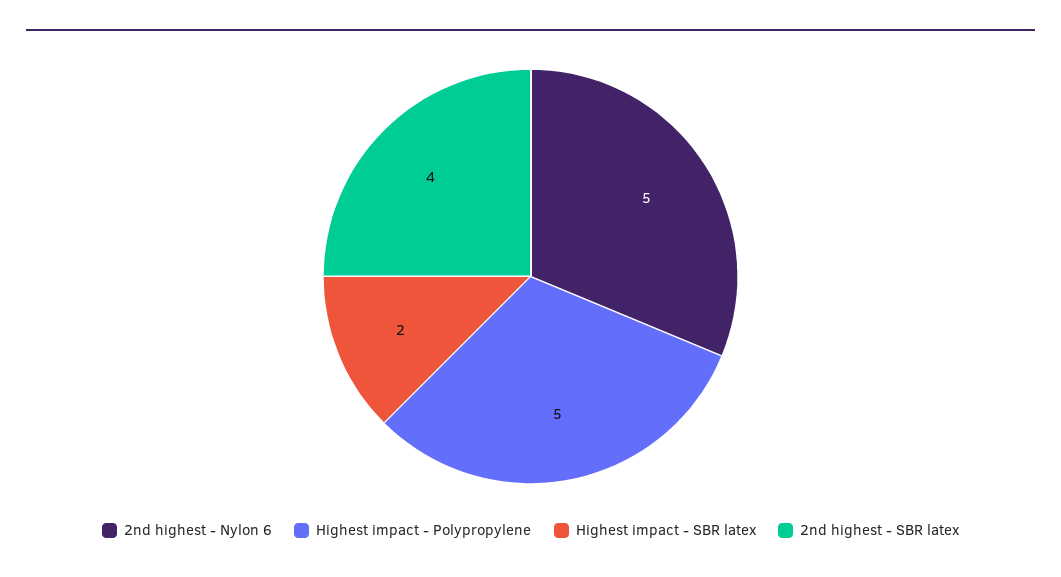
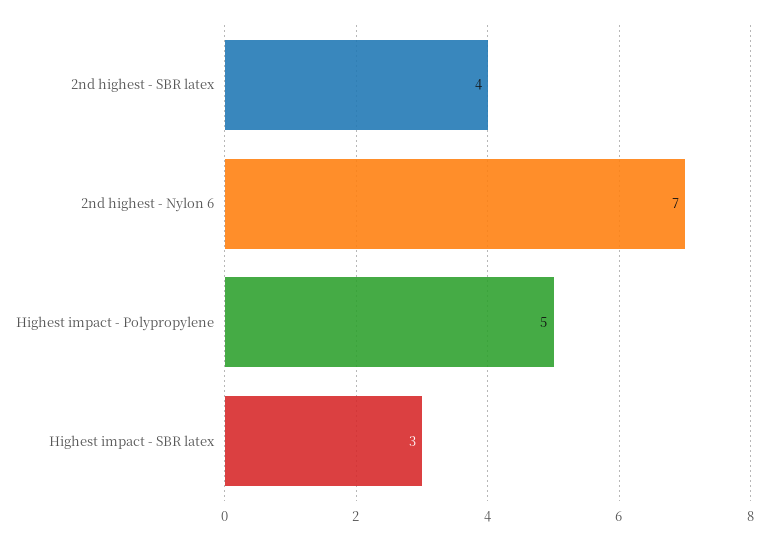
2nd highest - Nylon 6: 5 -> 7
Highest impact - SBR latex: 2 -> 3

